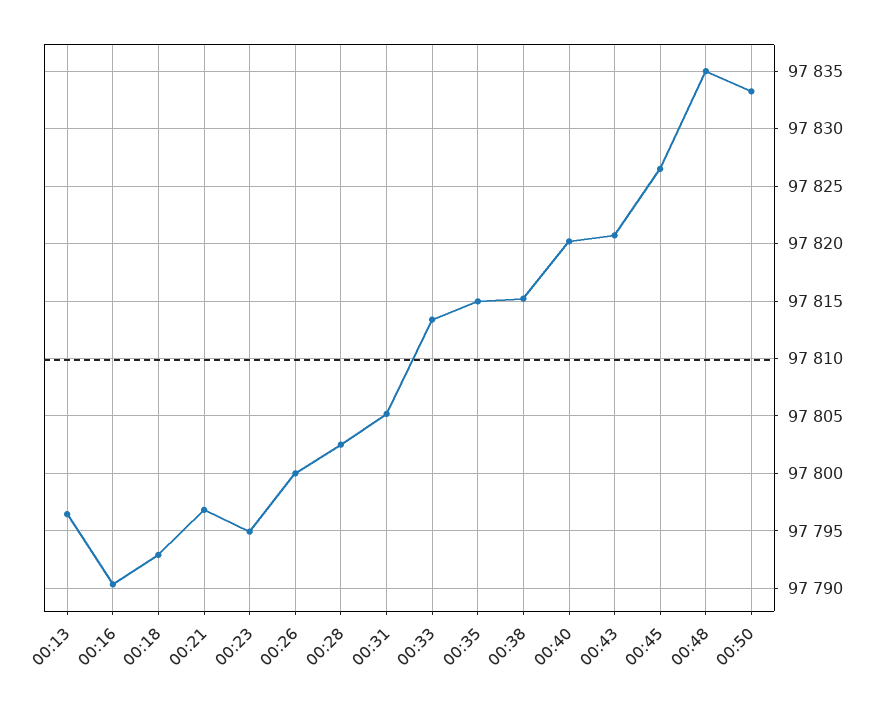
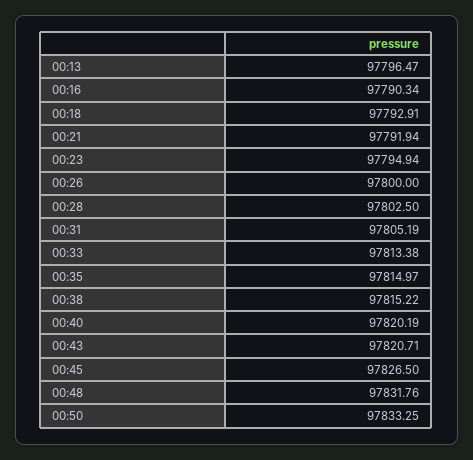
00:21: 97797 -> 97791.94
00:48: 97835 -> 97831.76

